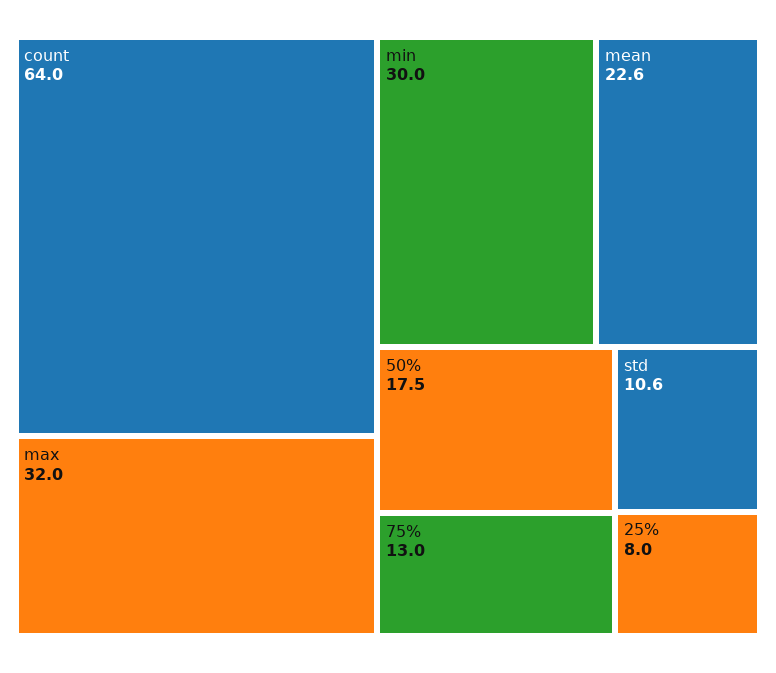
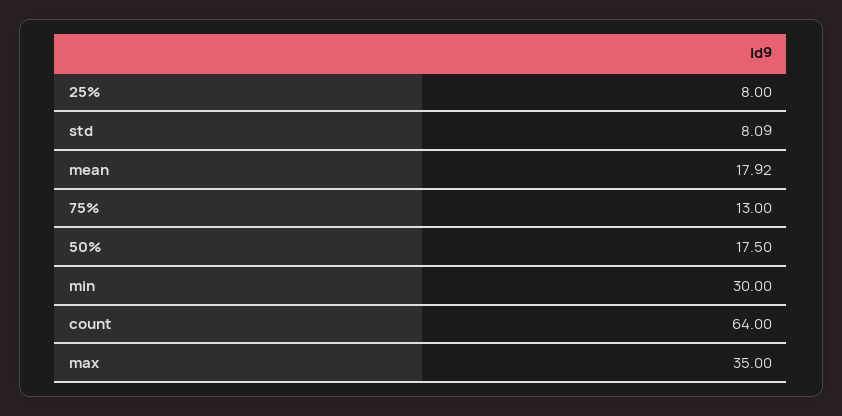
max: 32 -> 35
mean: 22.6 -> 17.92
std: 10.6 -> 8.09

